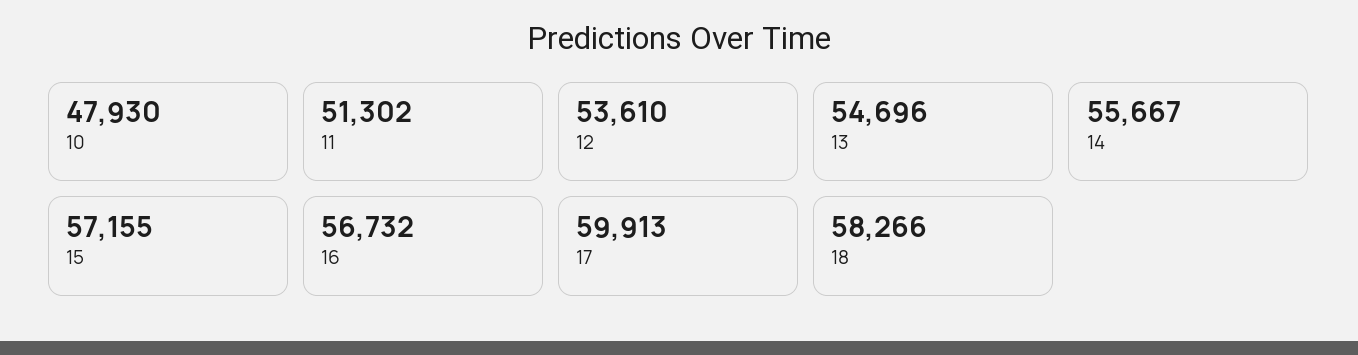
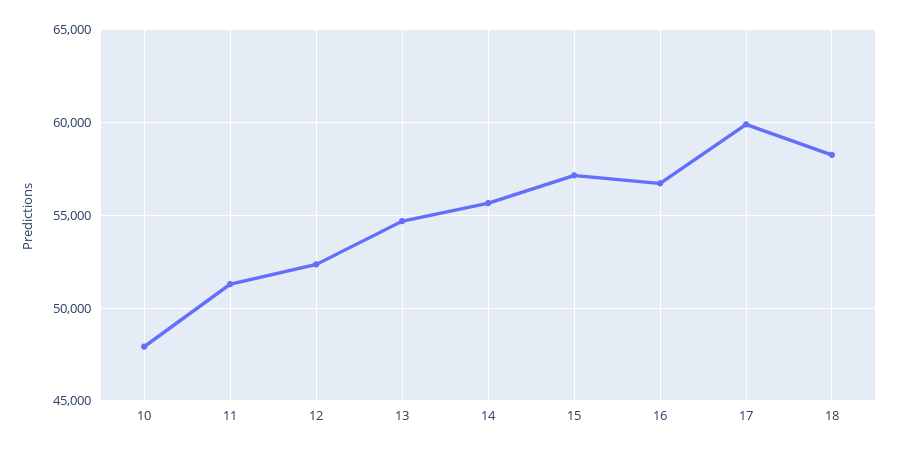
12: 53610 -> 52500

